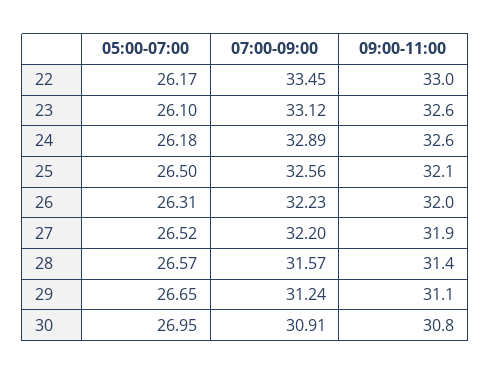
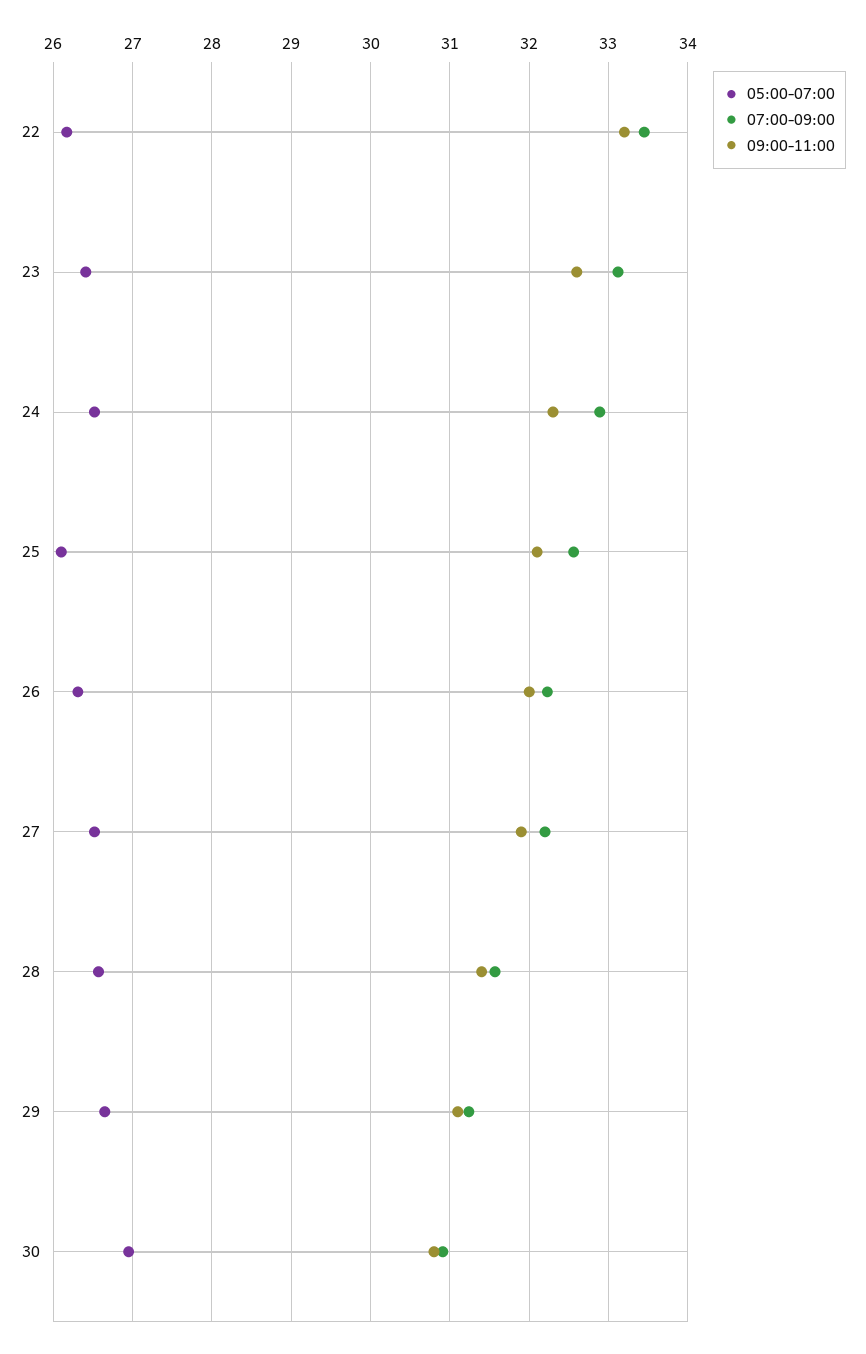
09:00-11:00, 22: 33 -> 33.2
05:00-07:00, 23: 26.1 -> 26.4
05:00-07:00, 24: 26.18 -> 26.5
09:00-11:00, 24: 32.6 -> 32.3
05:00-07:00, 25: 26.5 -> 26.1

